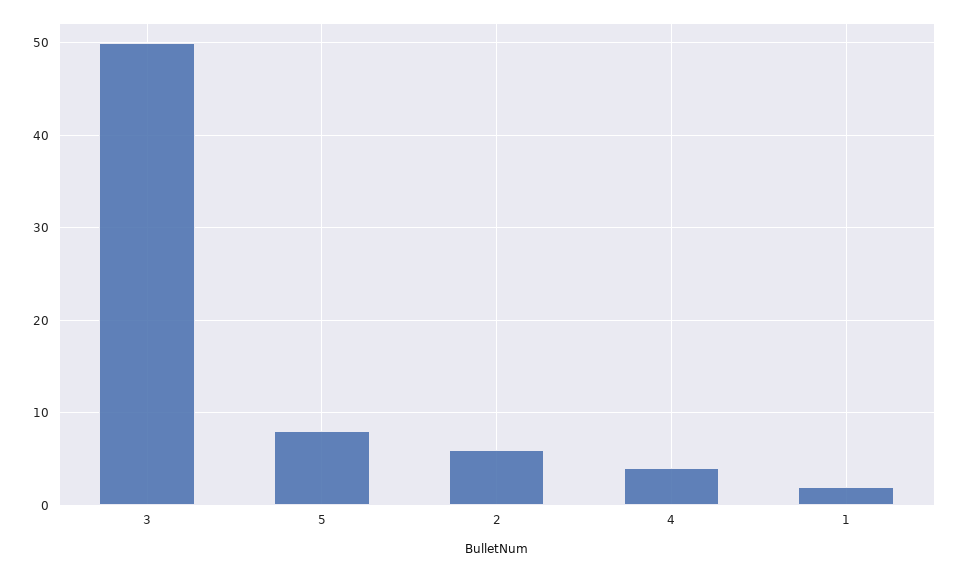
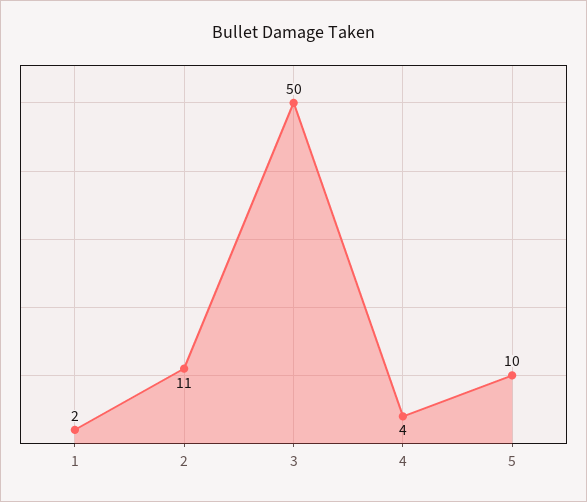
5: 8 -> 10
2: 6 -> 11

